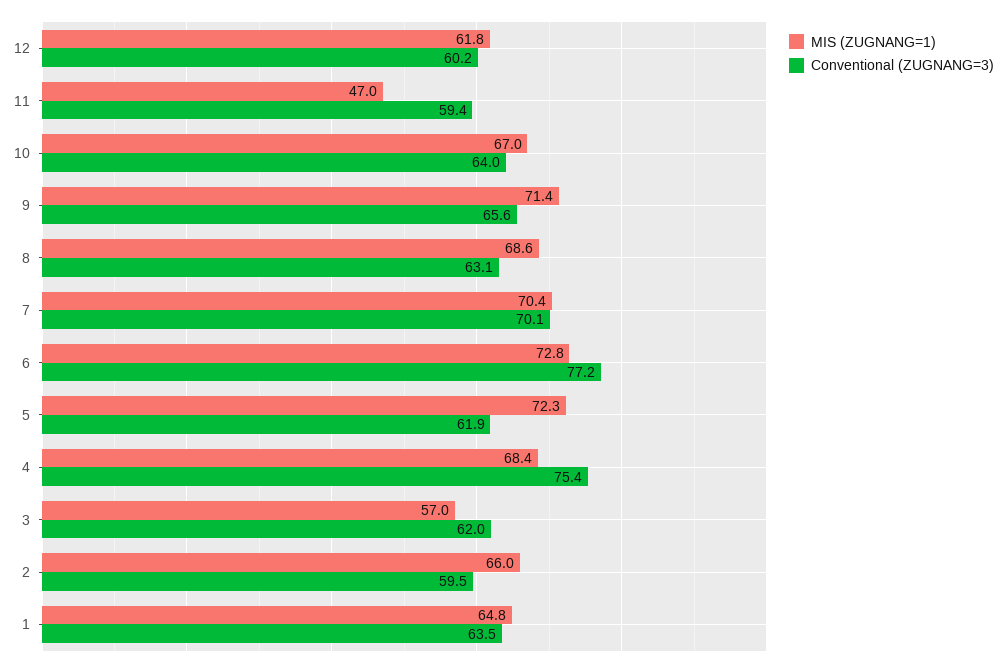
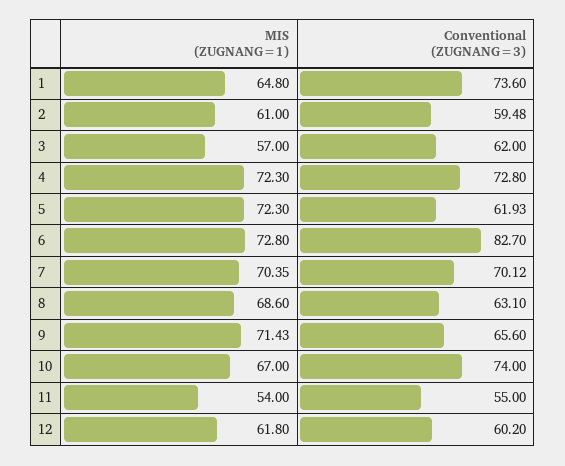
MIS (ZUGNANG=1), 11: 47 -> 54
Conventional (ZUGNANG=3), 11: 59.4 -> 55
Conventional (ZUGNANG=3), 10: 64 -> 74
Conventional (ZUGNANG=3), 6: 77.2 -> 82.7
MIS (ZUGNANG=1), 4: 68.4 -> 72.3
Conventional (ZUGNANG=3), 4: 75.4 -> 72.8
MIS (ZUGNANG=1), 2: 66 -> 61
Conventional (ZUGNANG=3), 1: 63.5 -> 73.6

